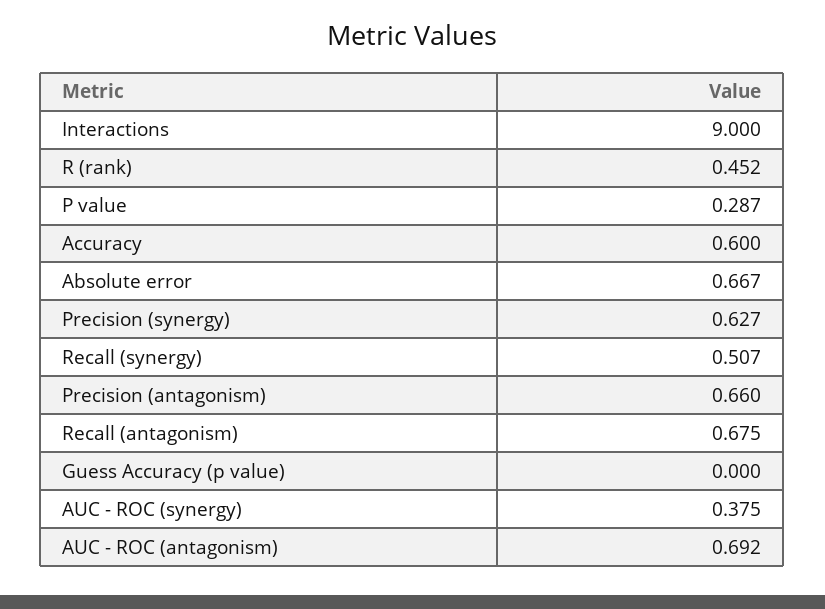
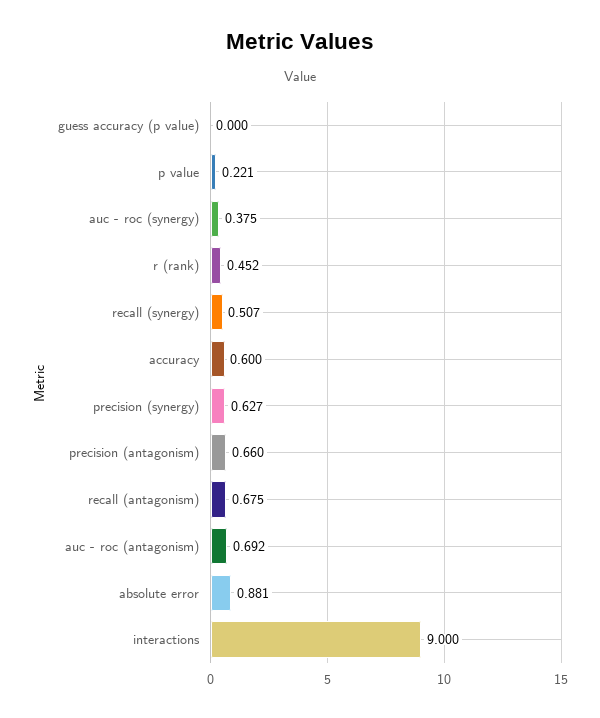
P value: 0.287 -> 0.221
Absolute error: 0.667 -> 0.881

